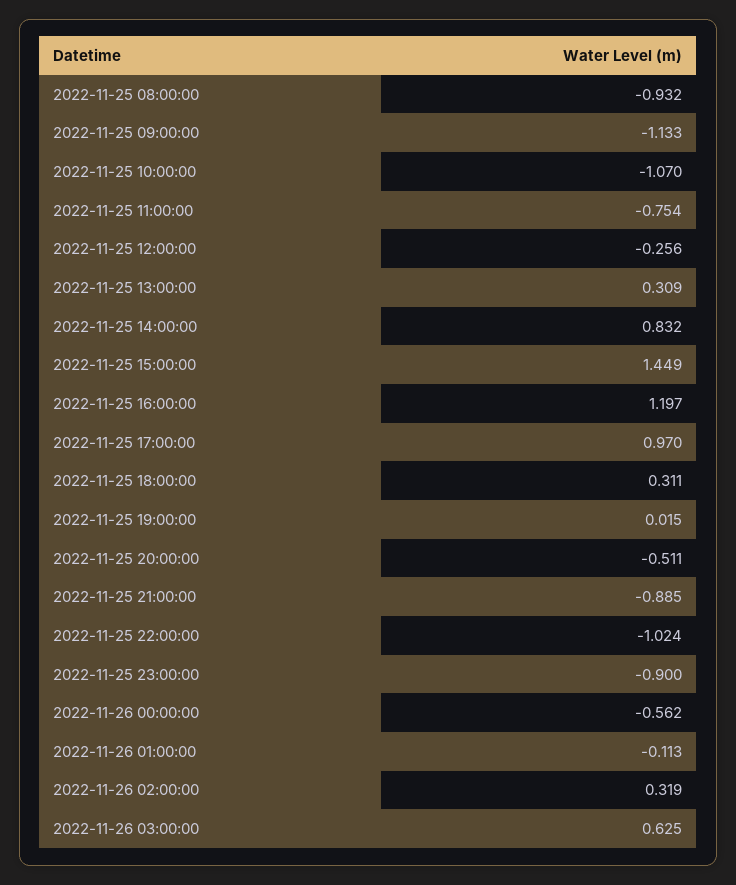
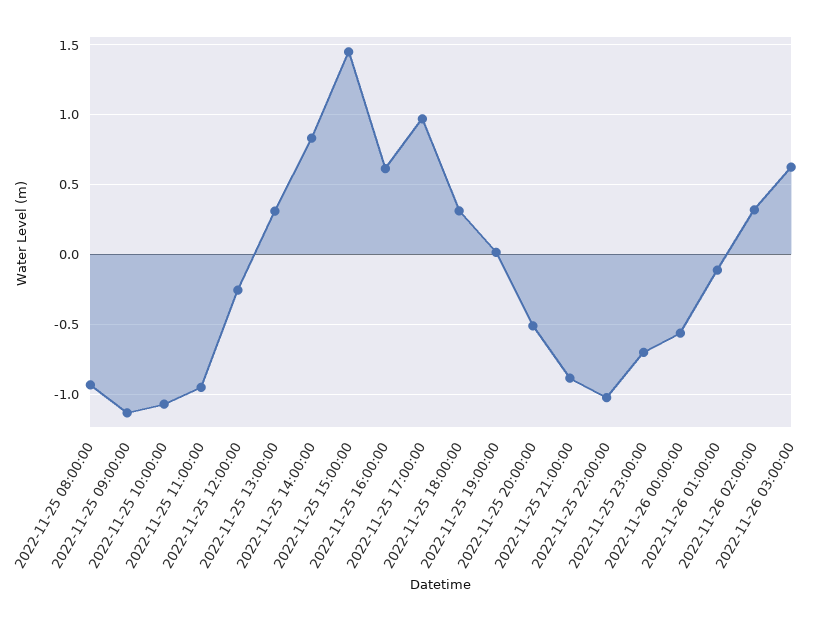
2022-11-25 11:00:00: -0.754 -> -0.95
2022-11-25 16:00:00: 1.197 -> 0.6
2022-11-25 23:00:00: -0.9 -> -0.7

